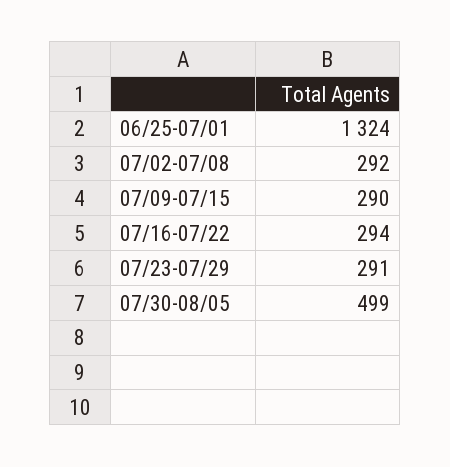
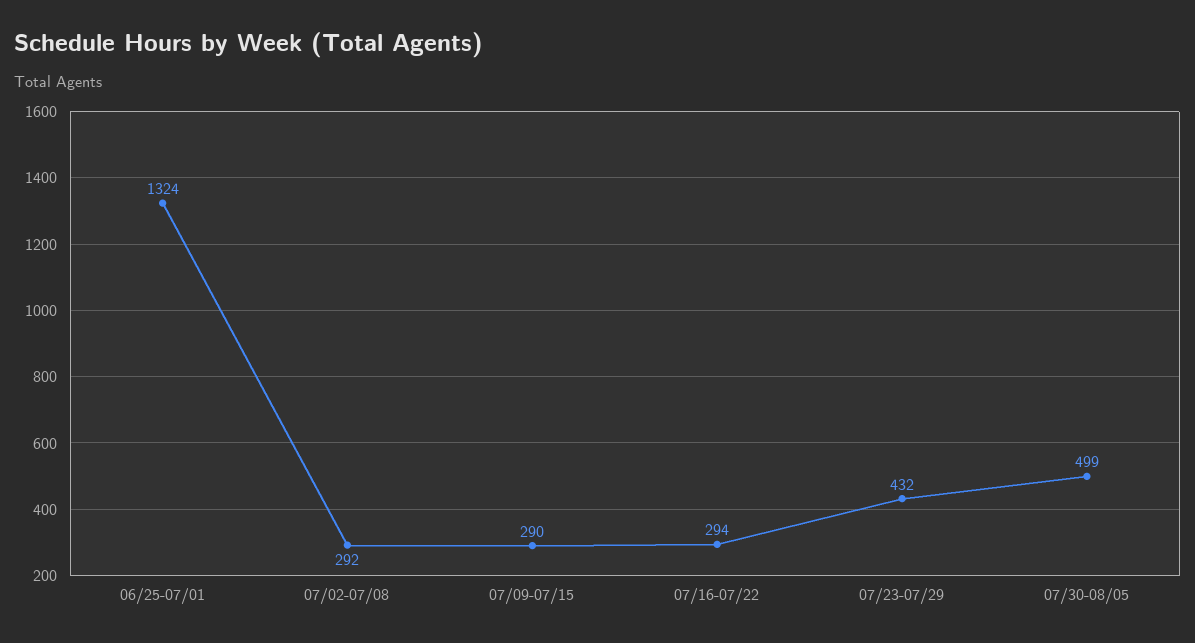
07/23-07/29: 291 -> 432

